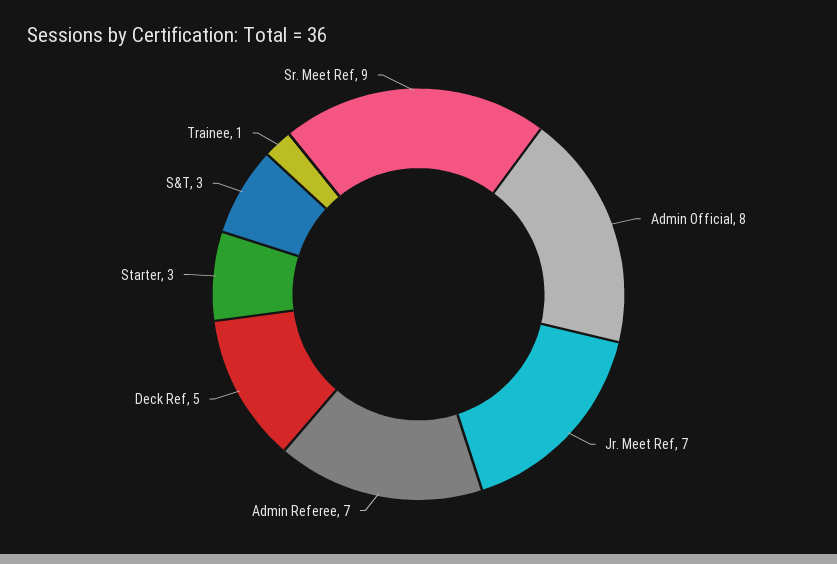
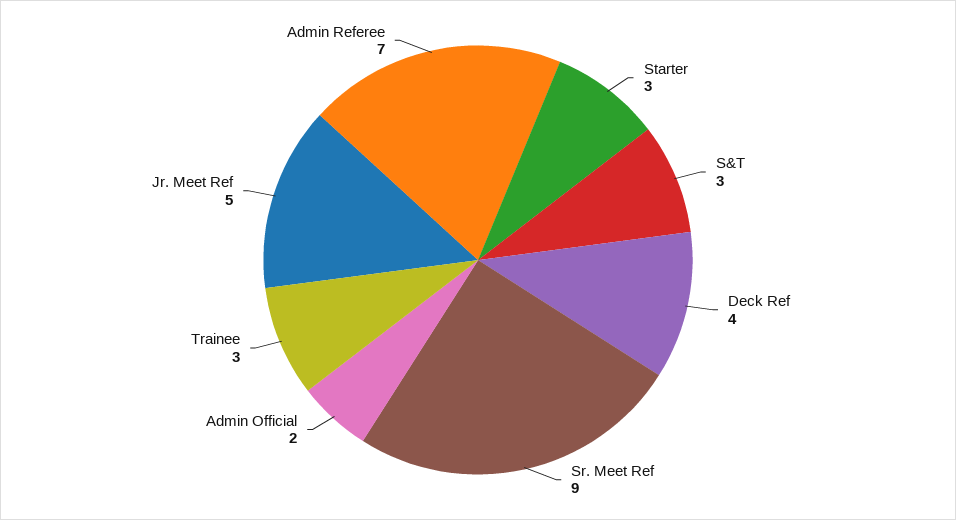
Admin Official: 8 -> 2
Jr. Meet Ref: 7 -> 5
Deck Ref: 5 -> 4
Trainee: 1 -> 3

